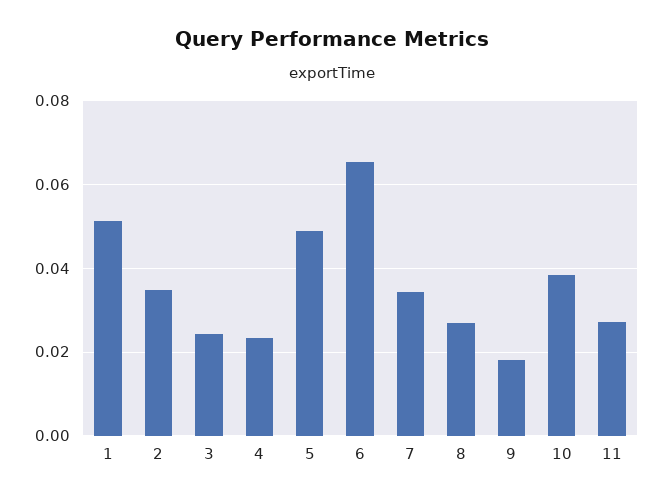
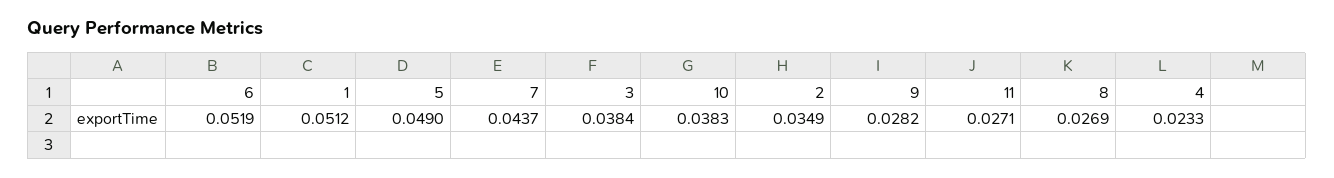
3: 0.024 -> 0.0384
6: 0.066 -> 0.0519
7: 0.034 -> 0.0437
9: 0.018 -> 0.0282

